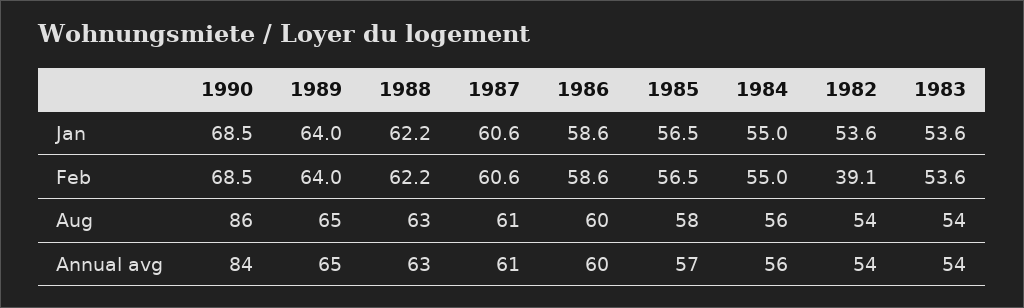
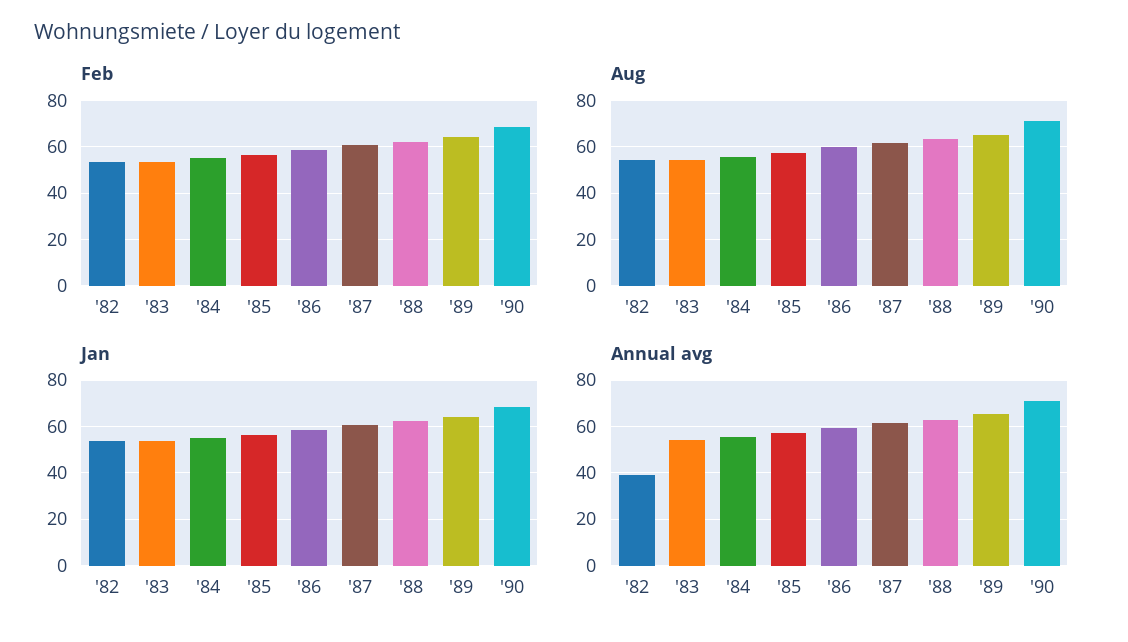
Feb, 1982: 39.1 -> 55
Aug, 1990: 86 -> 70
Annual avg, 1990: 84 -> 70
Annual avg, 1982: 54 -> 40

